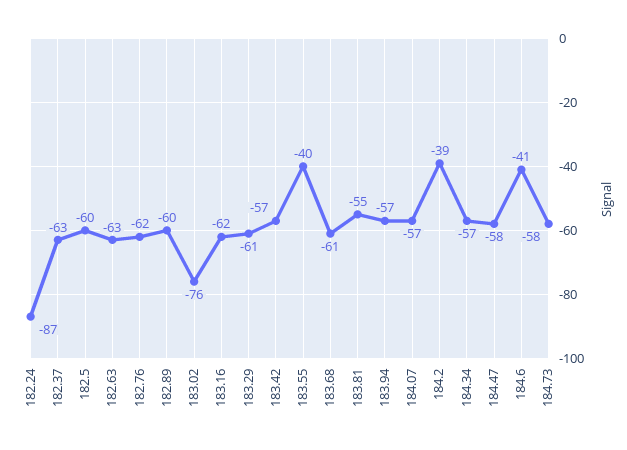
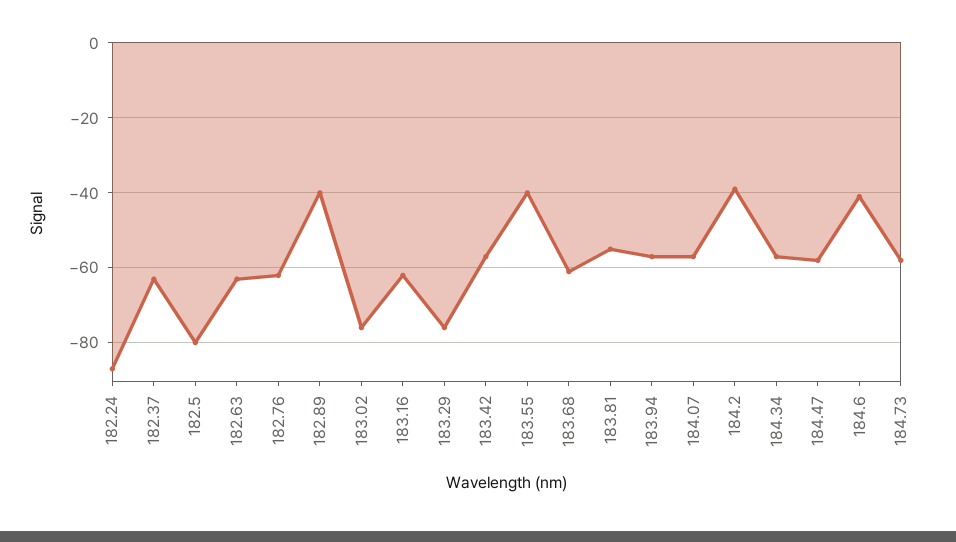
182.5: -60 -> -80
182.89: -60 -> -40
183.29: -61 -> -75

